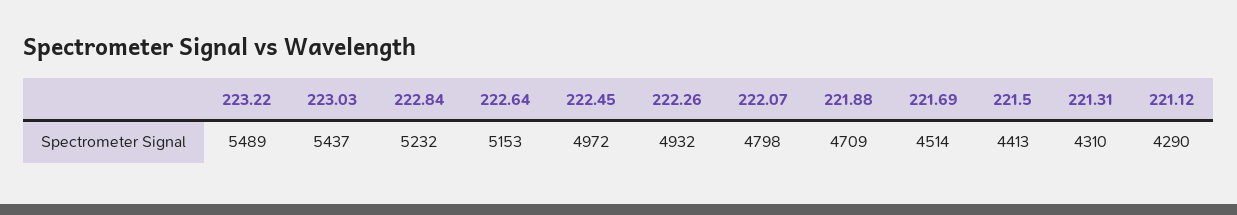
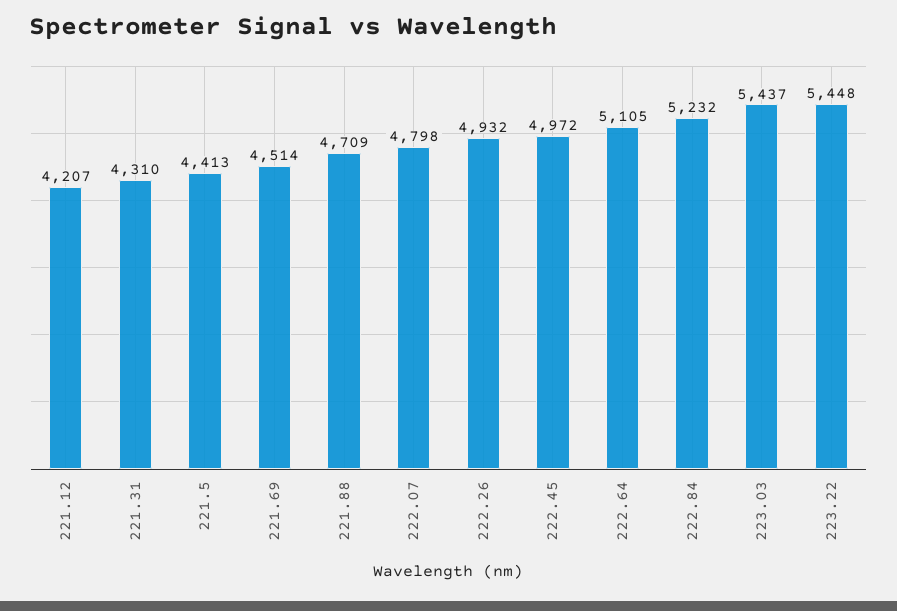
223.22: 5489 -> 5448
222.64: 5153 -> 5105
221.12: 4290 -> 4207

